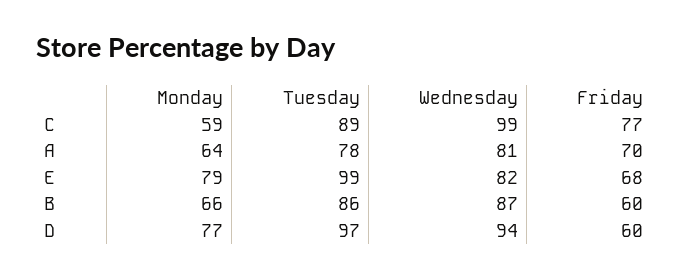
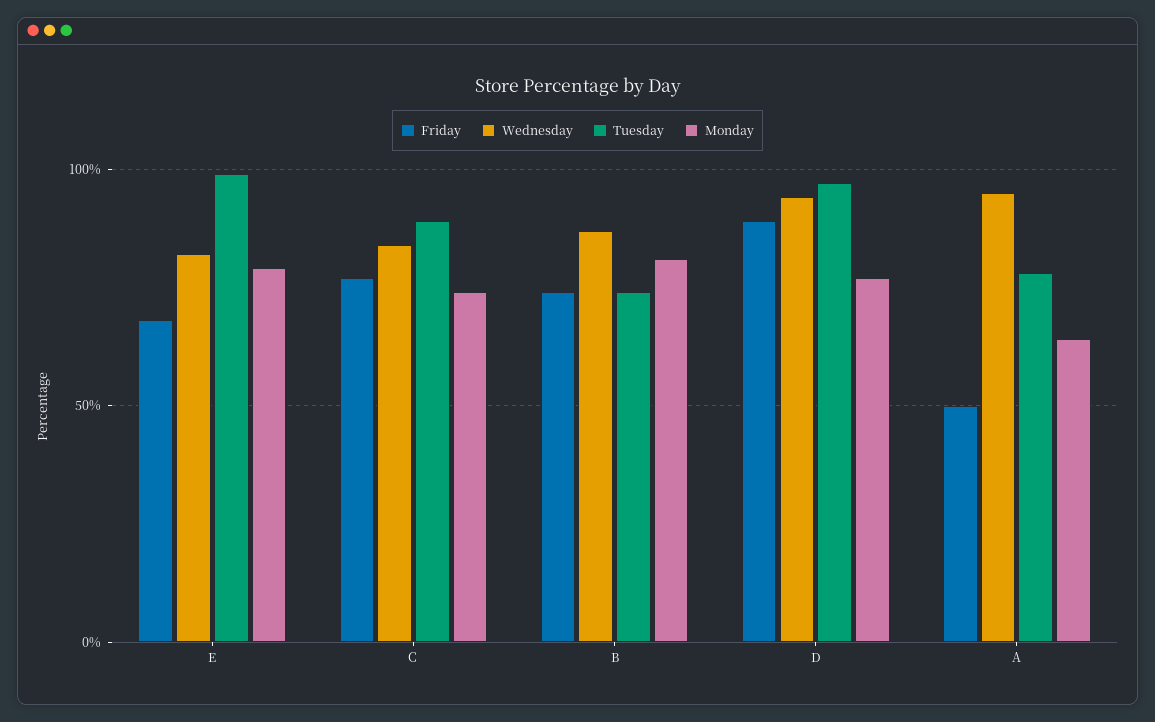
Monday, C: 59 -> 75
Wednesday, C: 99 -> 85
Wednesday, A: 81 -> 95
Friday, A: 70 -> 50
Monday, B: 66 -> 80
Tuesday, B: 86 -> 75
Friday, B: 60 -> 75
Friday, D: 60 -> 90

